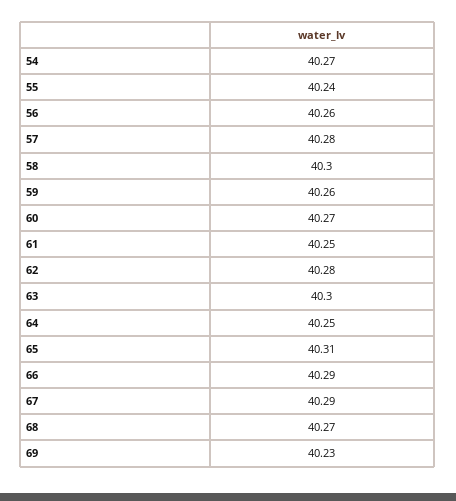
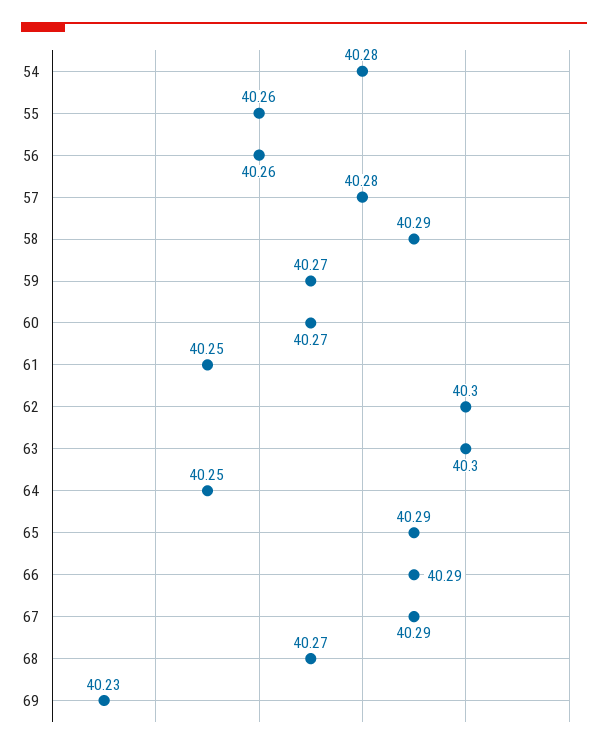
54: 40.27 -> 40.28
55: 40.24 -> 40.26
58: 40.3 -> 40.29
59: 40.26 -> 40.27
62: 40.28 -> 40.3
65: 40.31 -> 40.29

